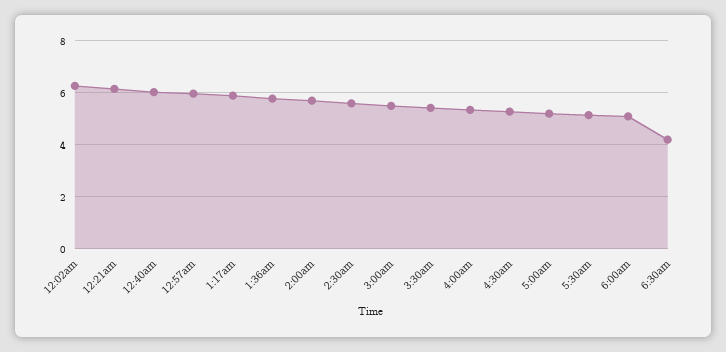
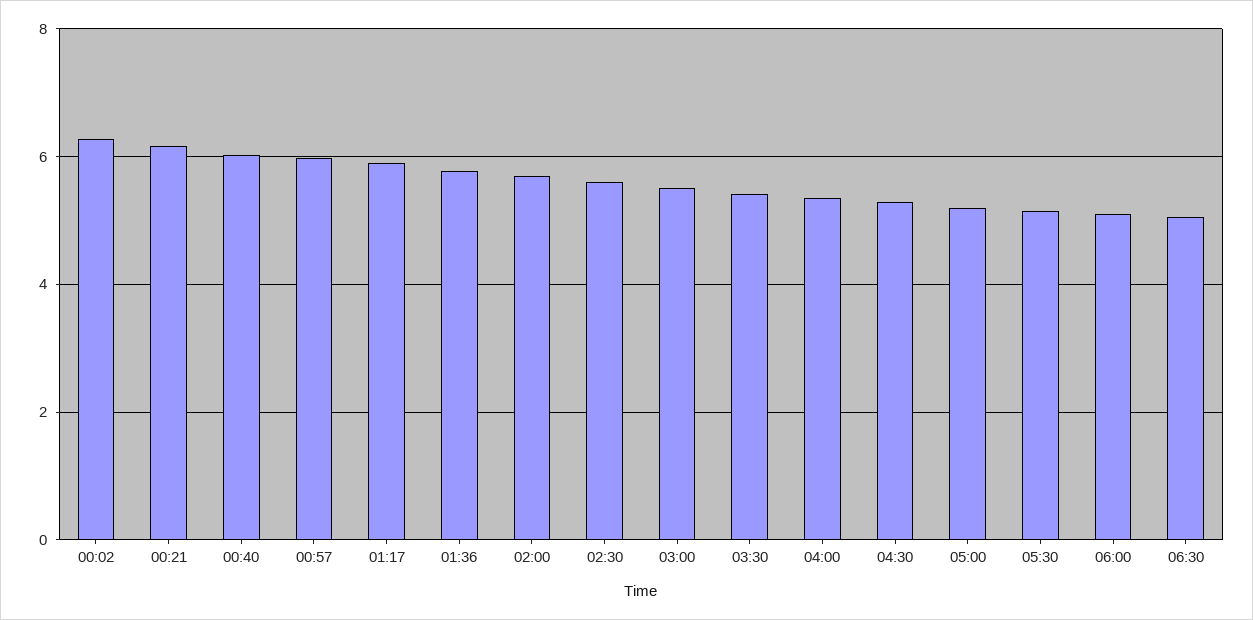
6:30am: 4.25 -> 5

